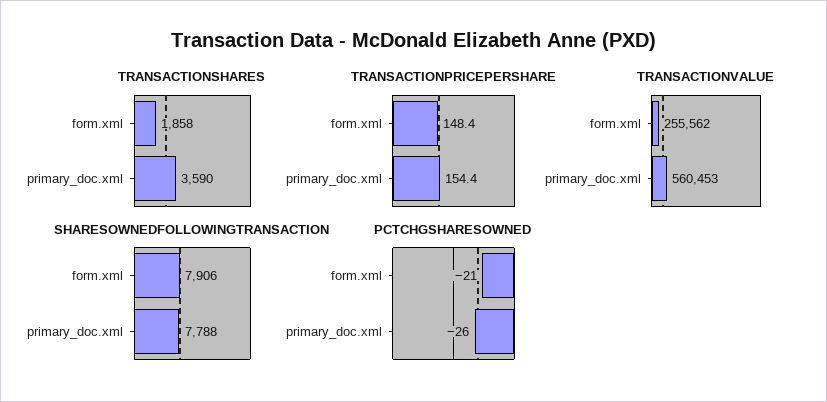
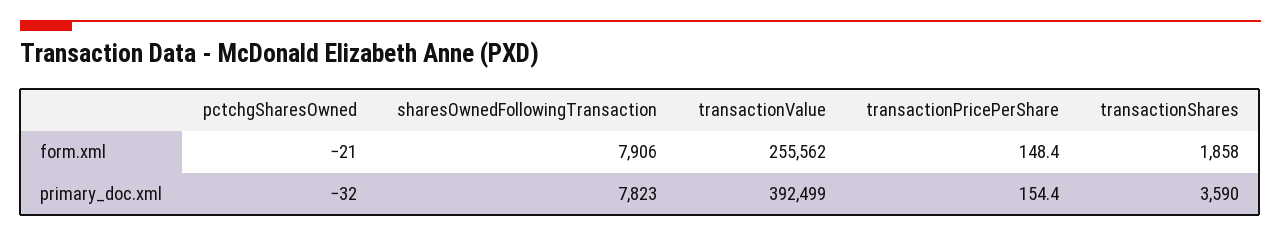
TRANSACTIONVALUE, primary_doc.xml: 560453 -> 392499
SHARESOWNEDFOLLOWINGTRANSACTION, primary_doc.xml: 7788 -> 7823
PCTCHGSHARESOWNED, primary_doc.xml: -26 -> -32

